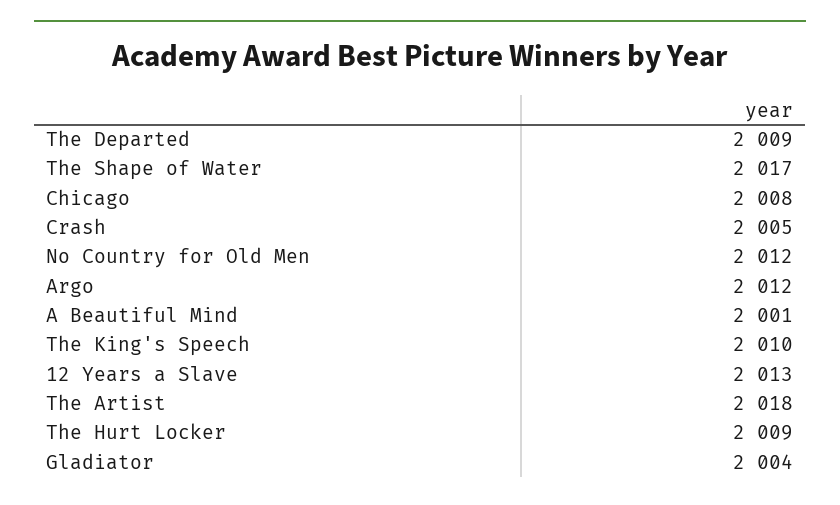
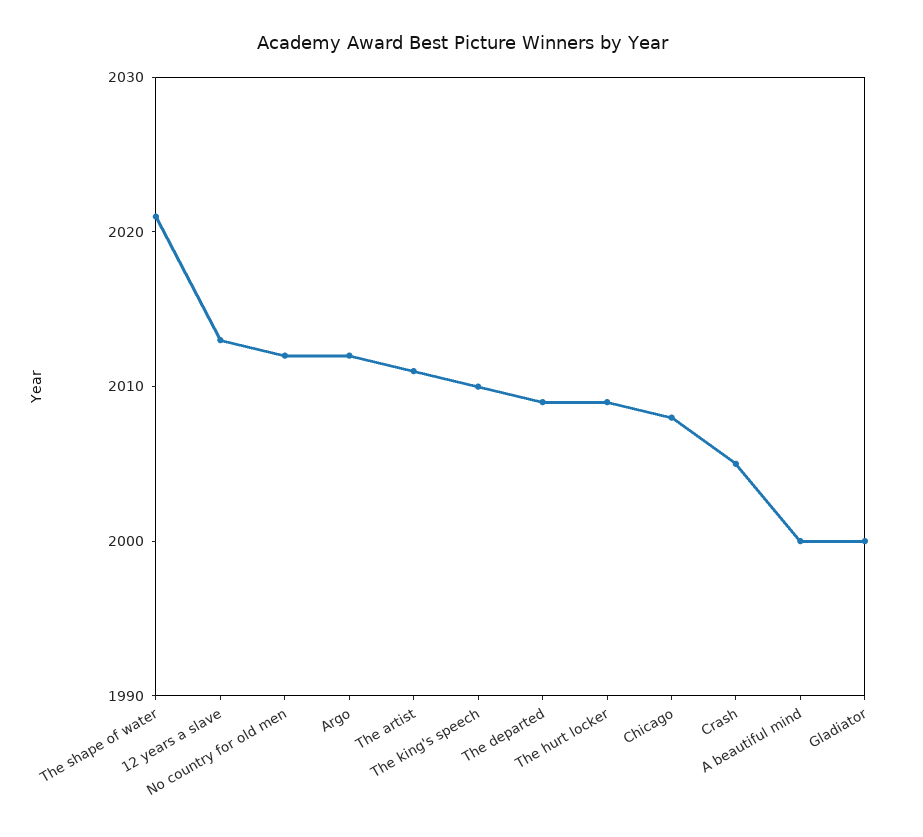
The Shape of Water: 2017 -> 2021
A Beautiful Mind: 2001 -> 2000
The Artist: 2018 -> 2011
Gladiator: 2004 -> 2000

